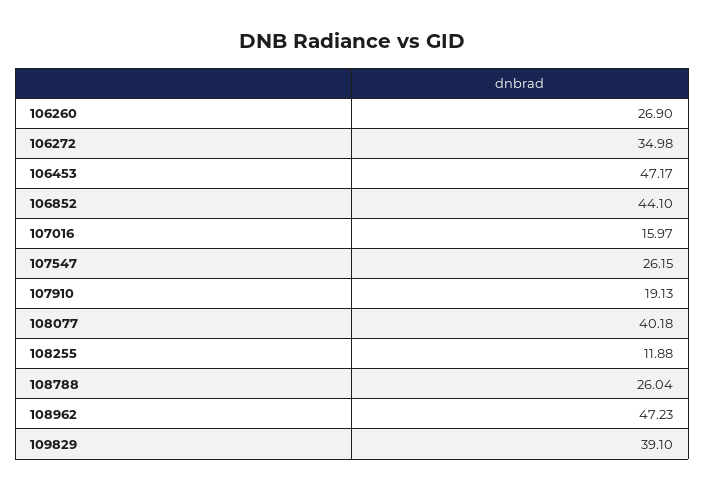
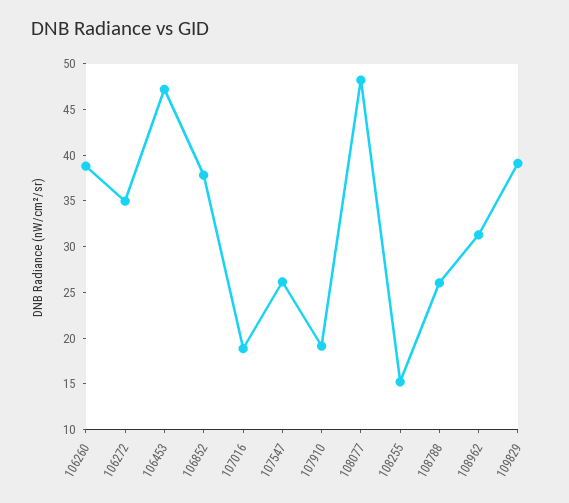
106260: 26.9 -> 39
106852: 44.1 -> 38
107016: 15.97 -> 19
108077: 40.18 -> 48
108255: 11.88 -> 15
108962: 47.23 -> 31

